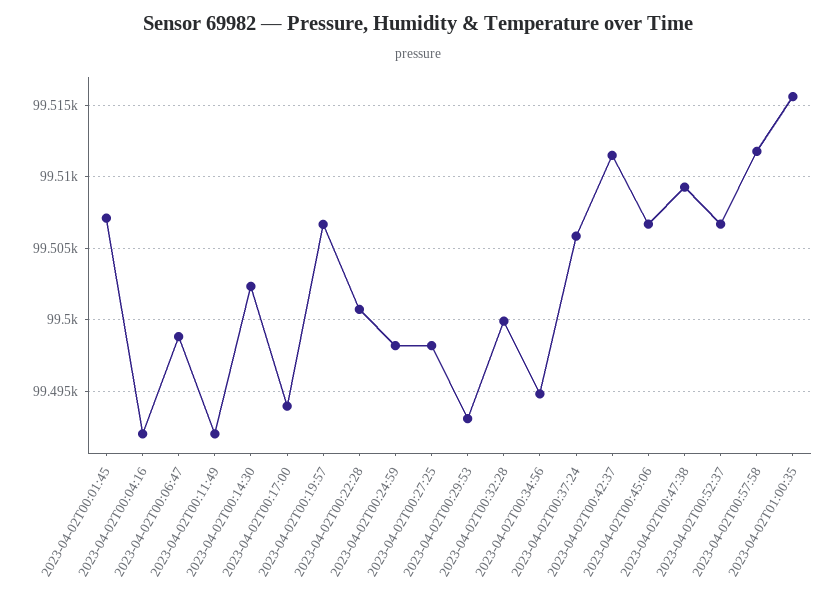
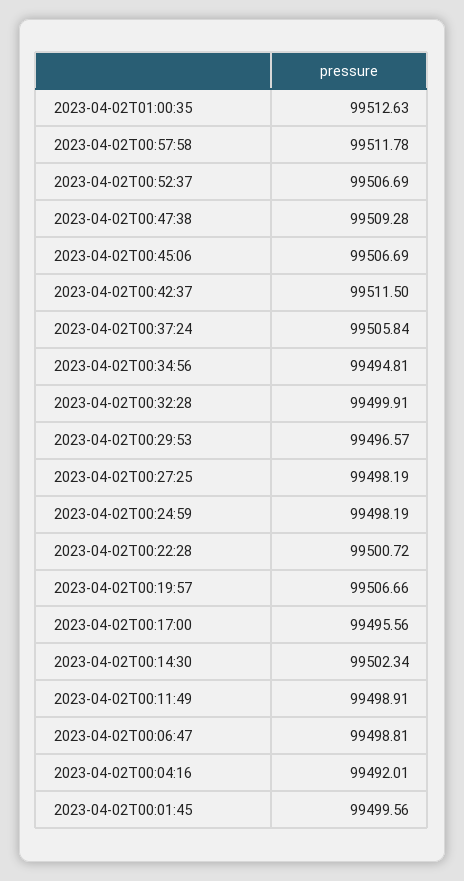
2023-04-02T00:01:45: 99507 -> 99499.56
2023-04-02T00:11:49: 99492 -> 99498.91
2023-04-02T00:17:00: 99494 -> 99495.56
2023-04-02T00:29:53: 99493 -> 99496.57
2023-04-02T01:00:35: 99515.5 -> 99512.63

